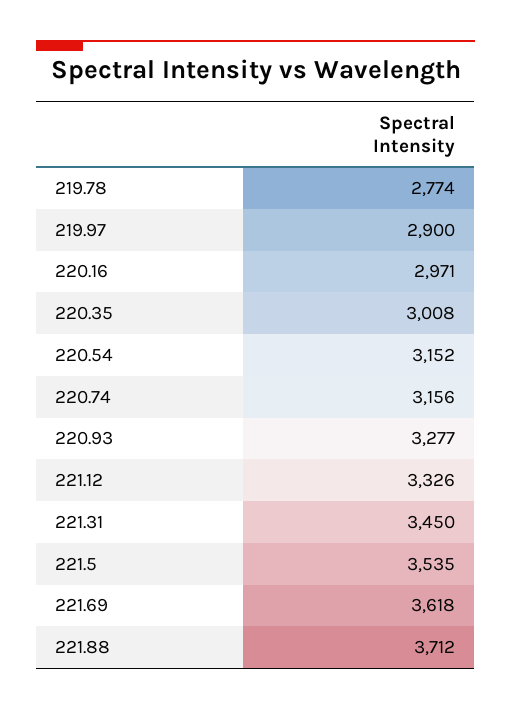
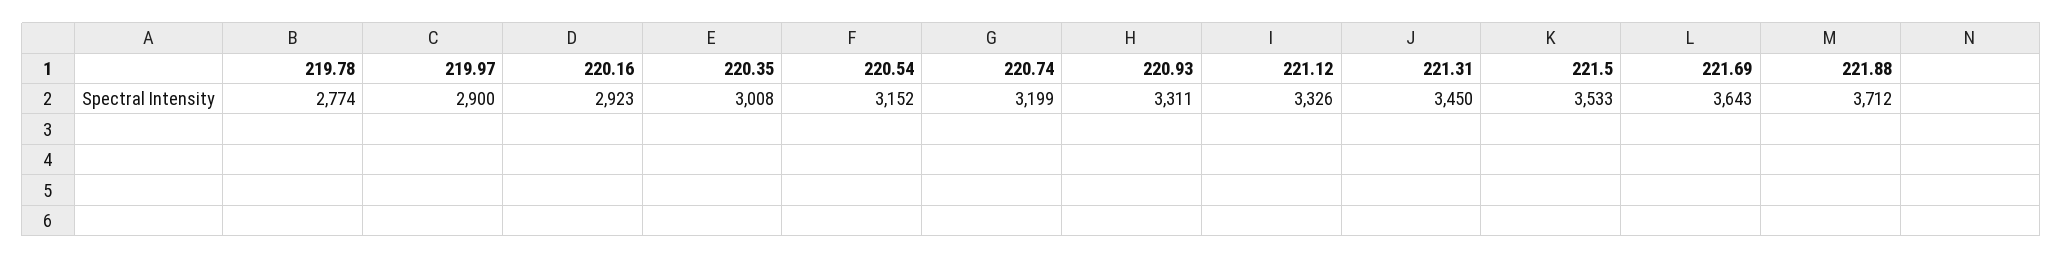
220.16: 2971 -> 2923
220.74: 3156 -> 3199
220.93: 3277 -> 3311
221.5: 3535 -> 3533
221.69: 3618 -> 3643

